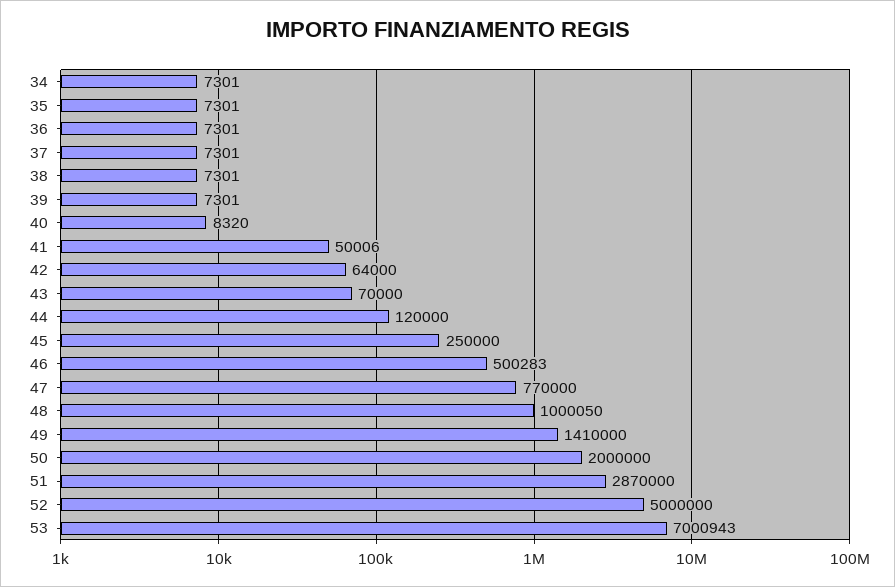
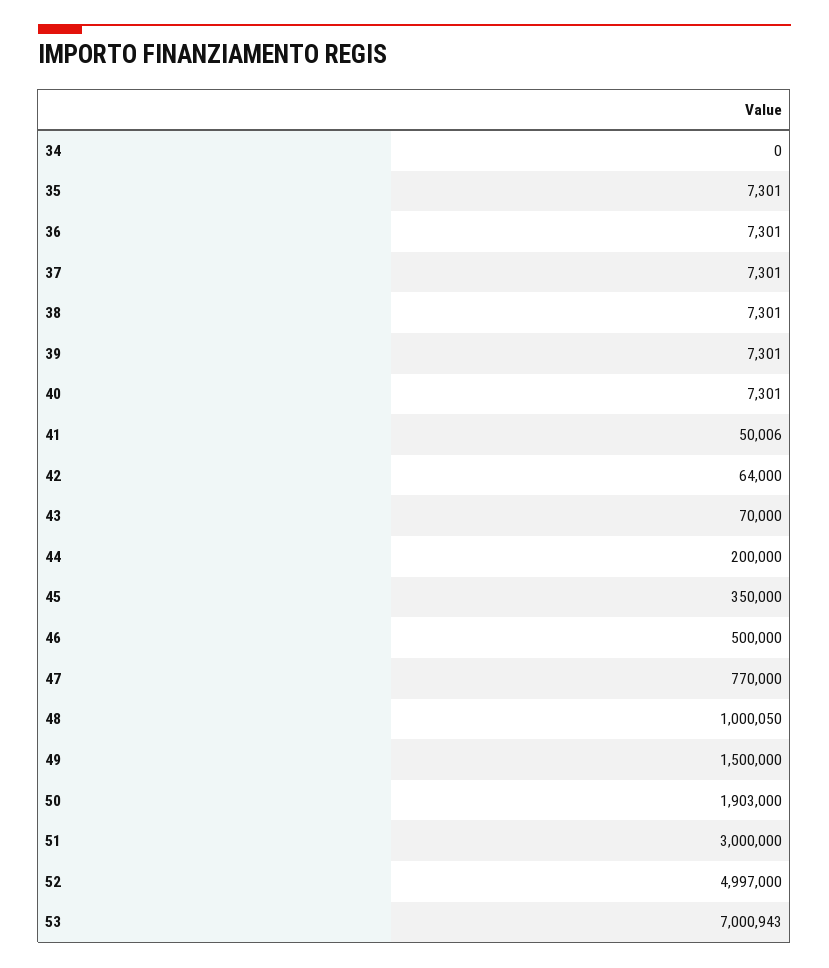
34: 7301 -> 0
40: 8320 -> 7301
44: 120000 -> 200000
45: 250000 -> 350000
46: 500283 -> 500000
49: 1410000 -> 1500000
50: 2000000 -> 1903000
51: 2870000 -> 3000000
52: 5000000 -> 4997000

